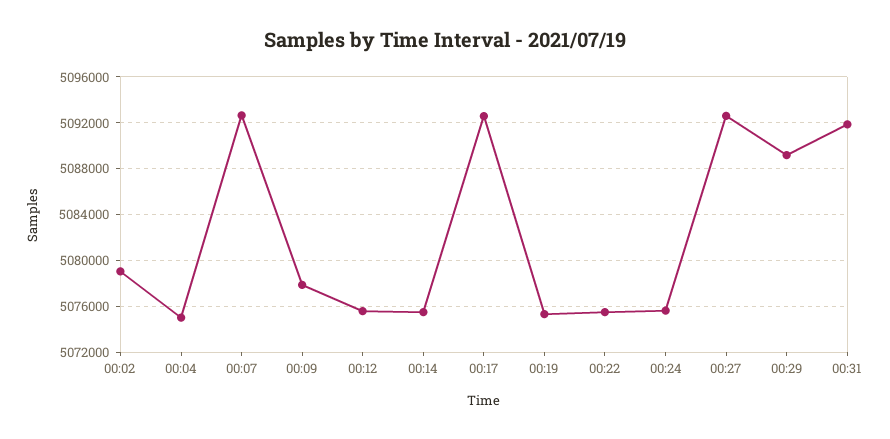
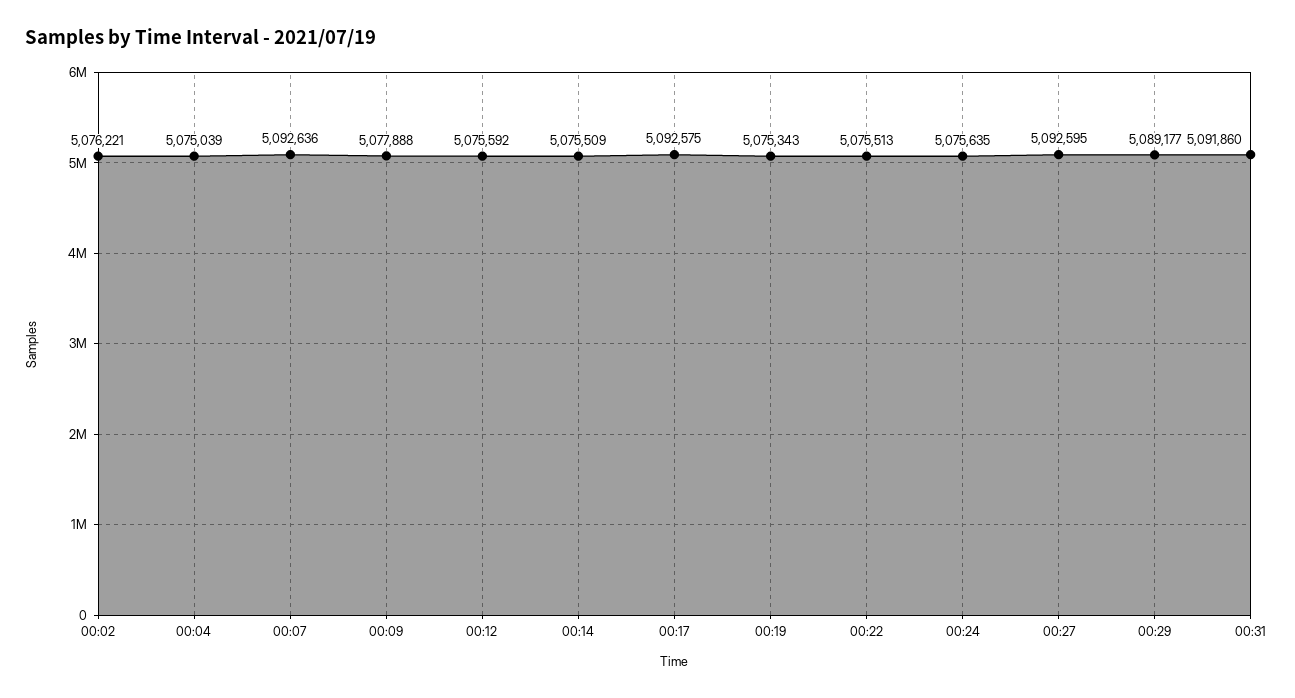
00:02: 5079000 -> 5076221

